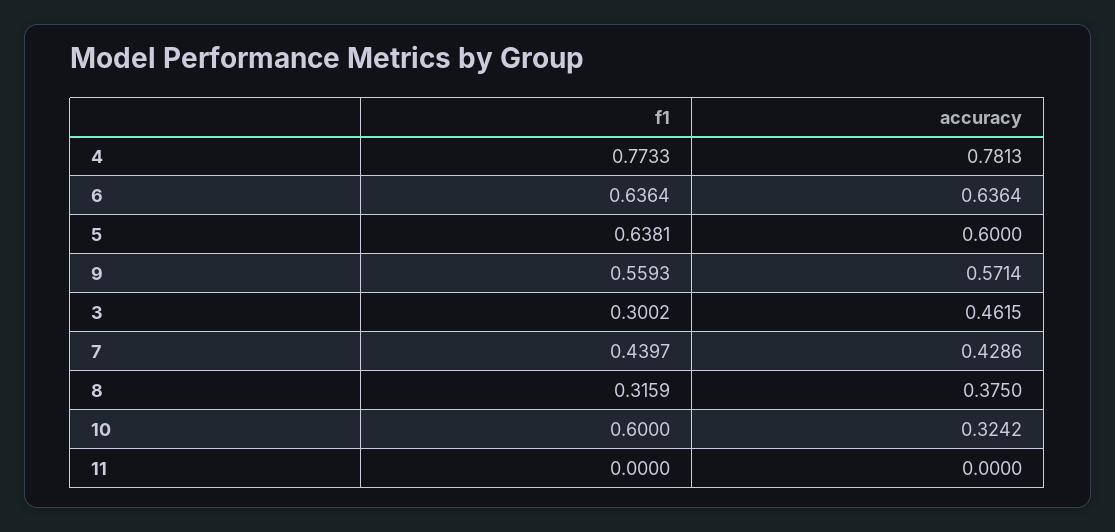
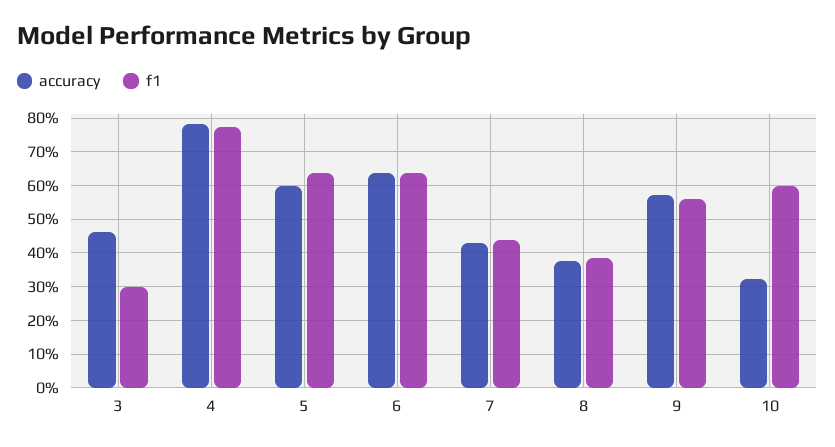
f1, 8: 0.3159 -> 0.38
f1, 11: 0 -> none
accuracy, 11: 0 -> none

